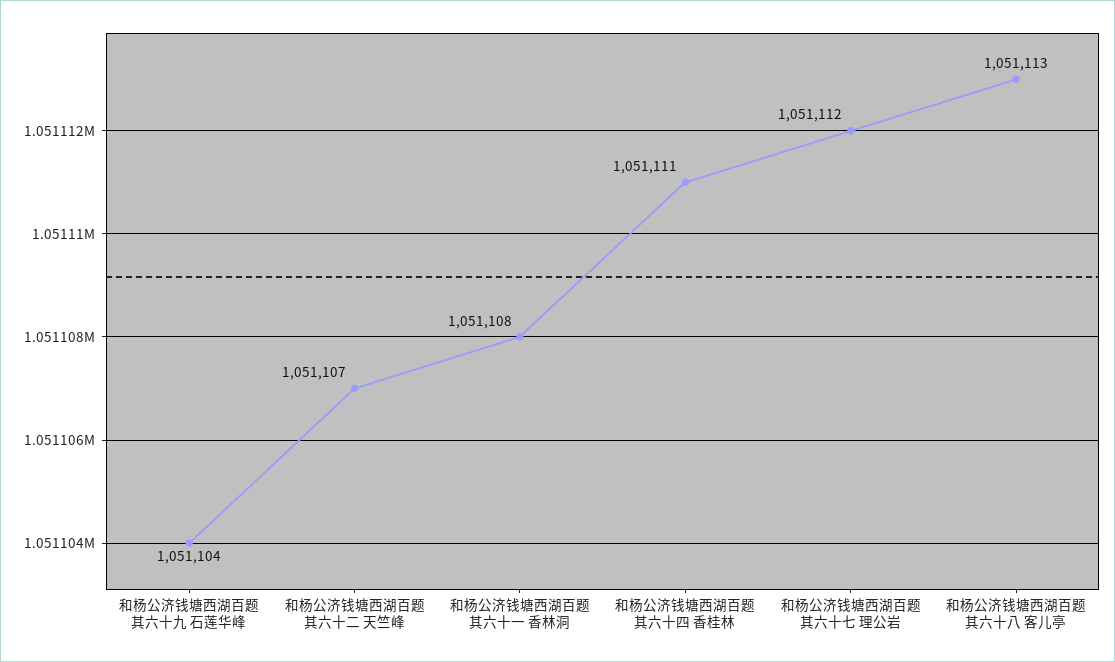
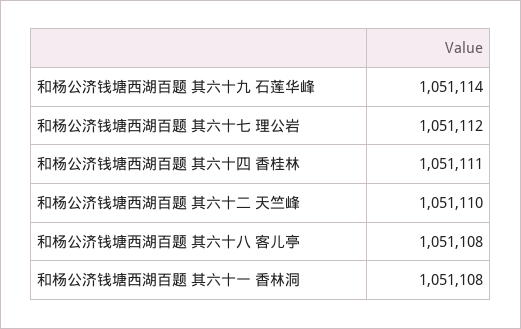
和杨公济钱塘西湖百题 其六十九 石莲华峰: 1051104 -> 1051114
和杨公济钱塘西湖百题 其六十二 天竺峰: 1051107 -> 1051110
和杨公济钱塘西湖百题 其六十八 客儿亭: 1051113 -> 1051108

